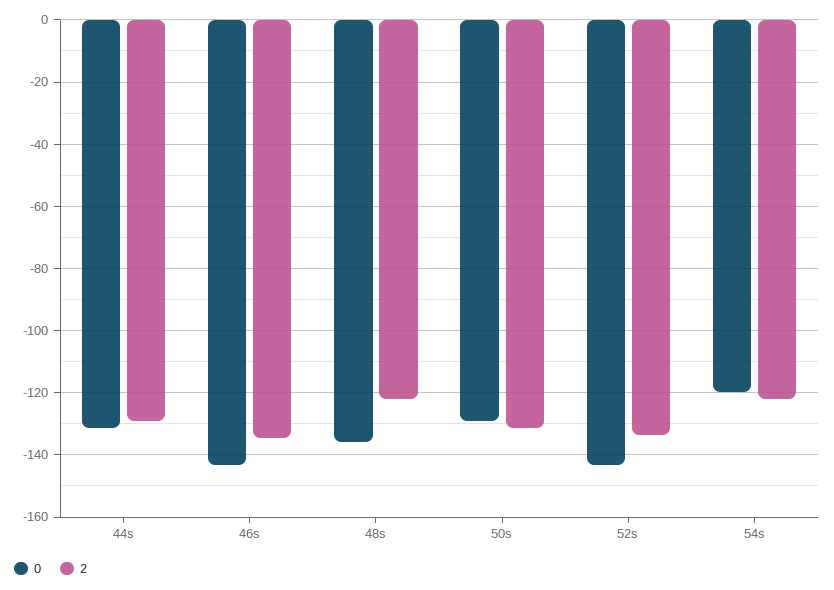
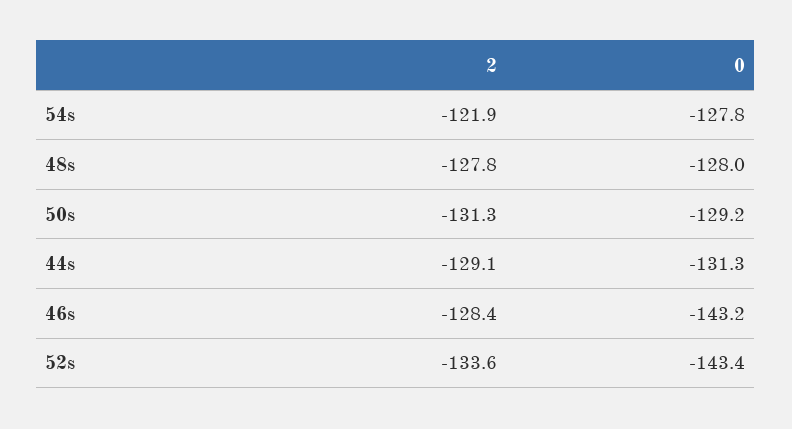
2, 46s: -134 -> -128.4
0, 48s: -136 -> -128
2, 48s: -122 -> -127.8
0, 54s: -120 -> -127.8

